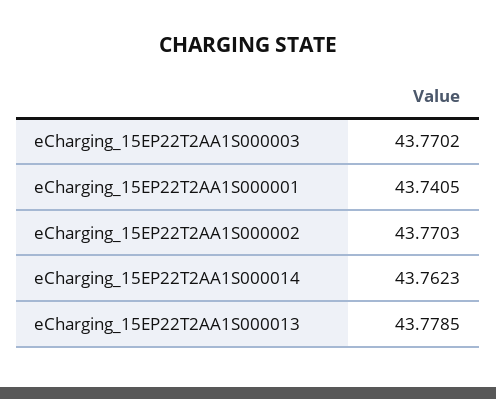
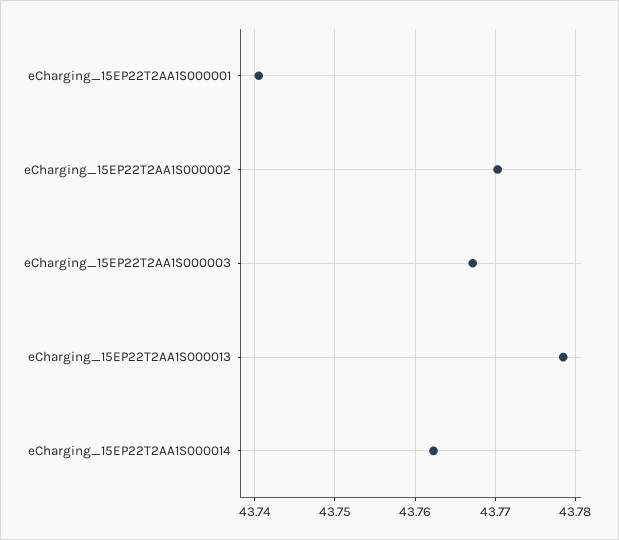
eCharging_15EP22T2AA1S000003: 43.7702 -> 43.767

